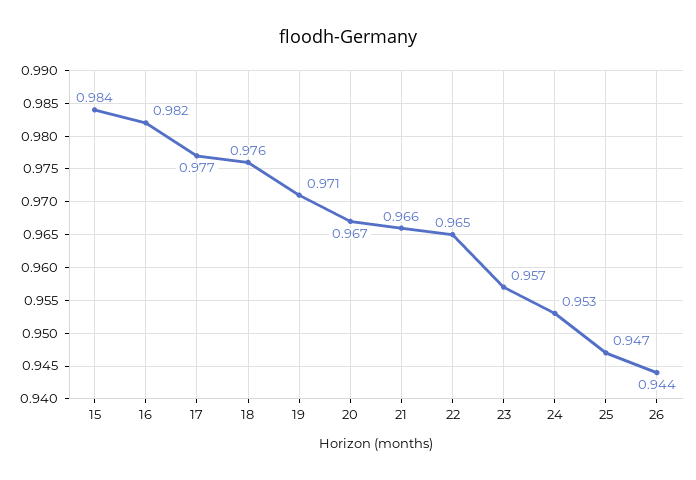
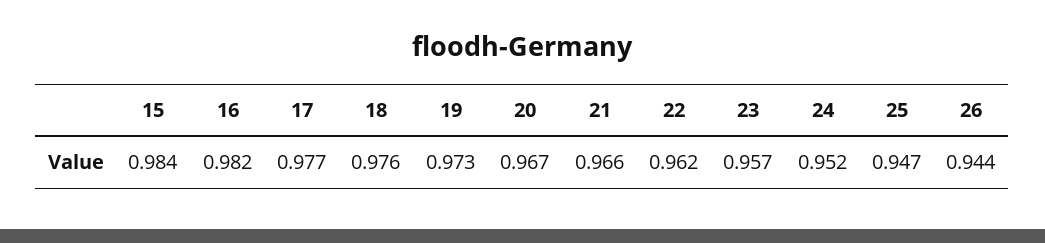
19: 0.971 -> 0.973
22: 0.965 -> 0.962
24: 0.953 -> 0.952

